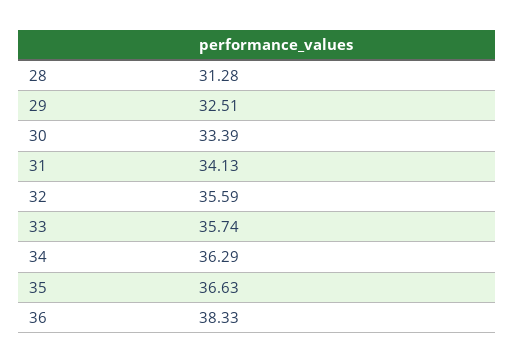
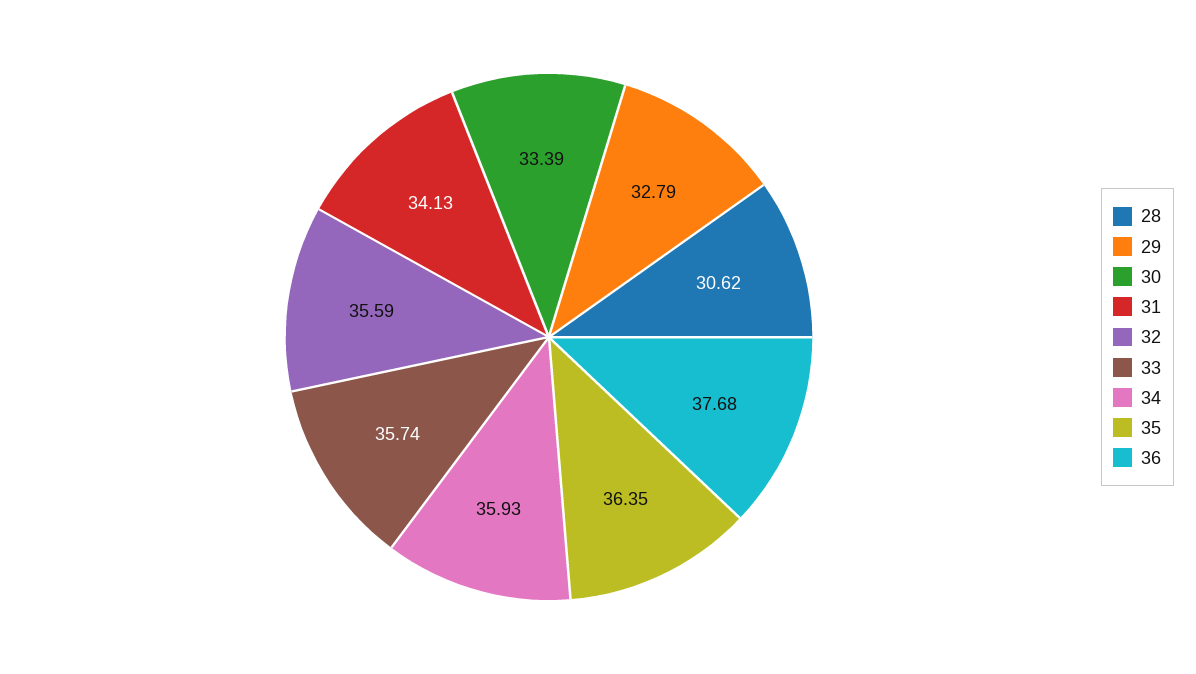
28: 31.28 -> 30.62
29: 32.51 -> 32.79
34: 36.29 -> 35.93
35: 36.63 -> 36.35
36: 38.33 -> 37.68

